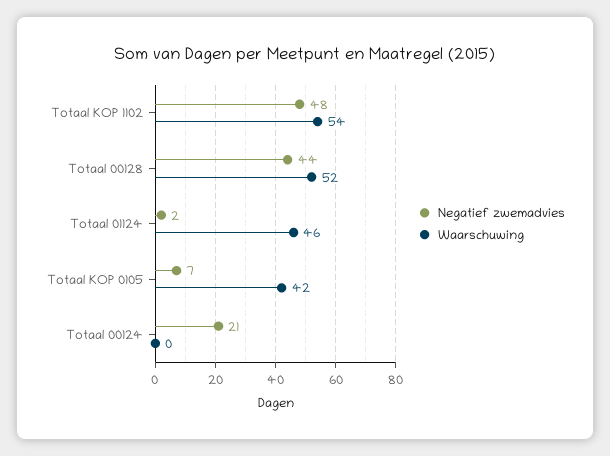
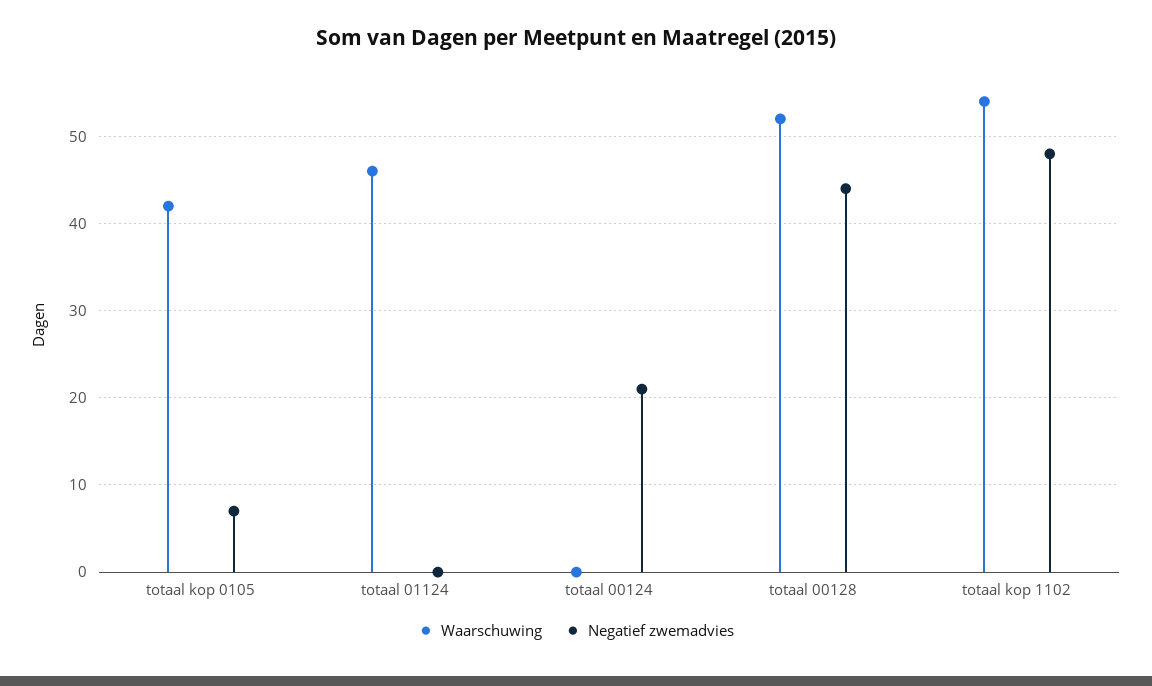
Negatief zwemadvies, Totaal 01124: 2 -> 0

